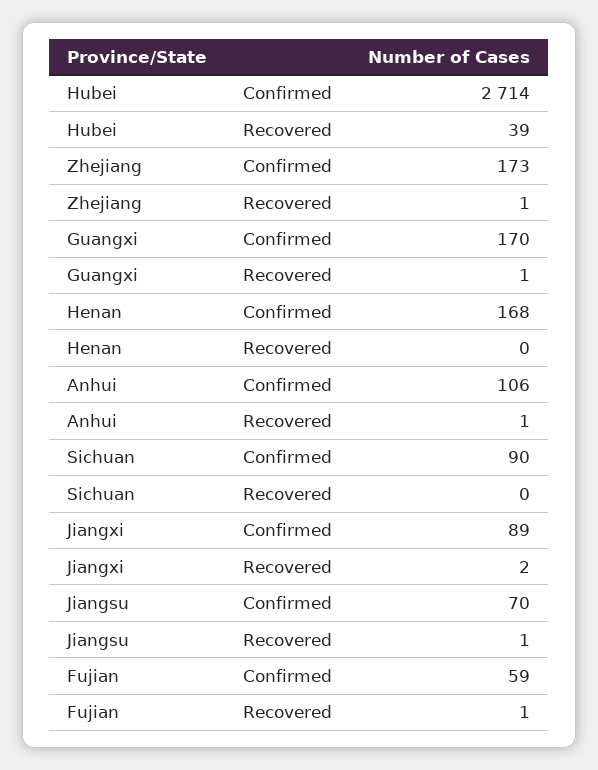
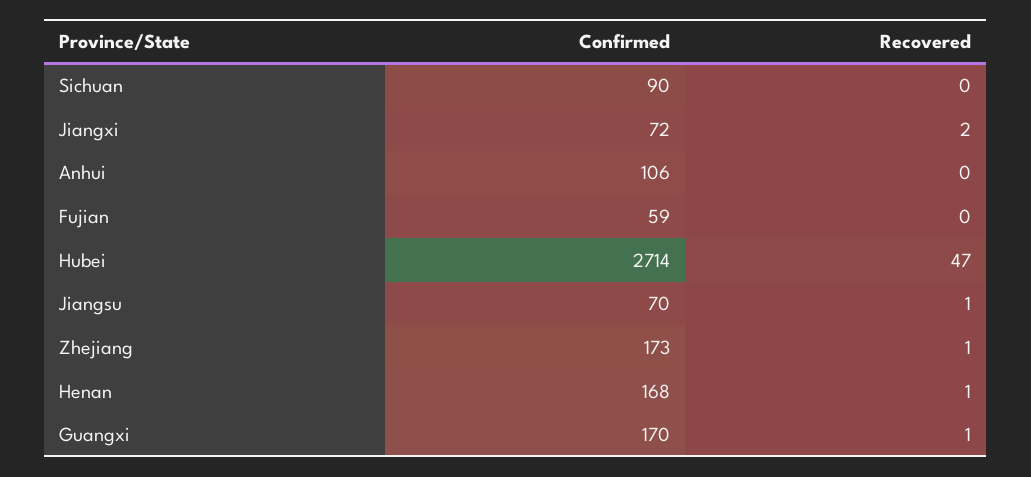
Hubei, Recovered: 39 -> 47
Henan, Recovered: 0 -> 1
Anhui, Recovered: 1 -> 0
Jiangxi, Confirmed: 89 -> 72
Fujian, Recovered: 1 -> 0

